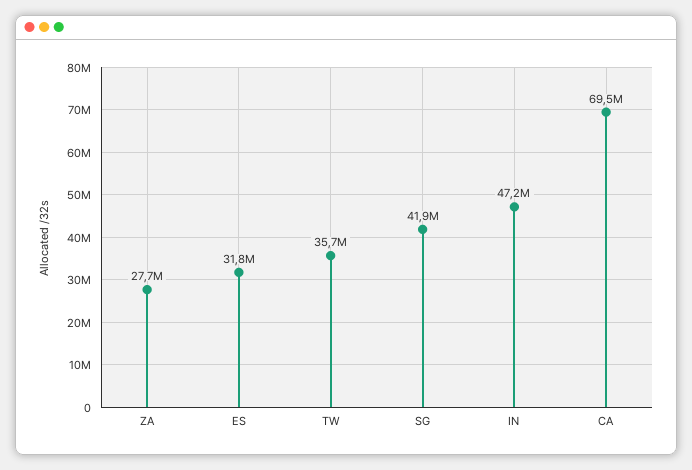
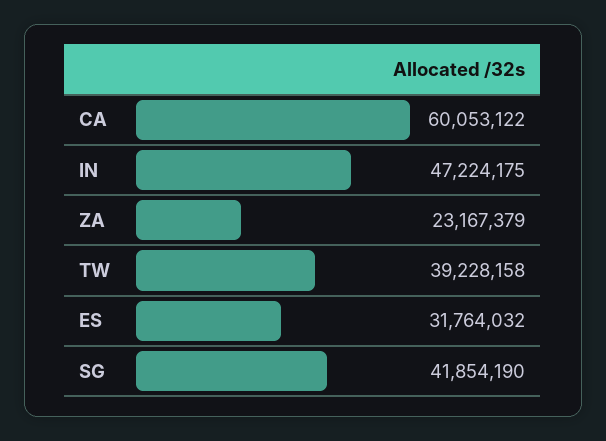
ZA: 27700000 -> 23167379
TW: 35700000 -> 39228158
CA: 69500000 -> 60053122

